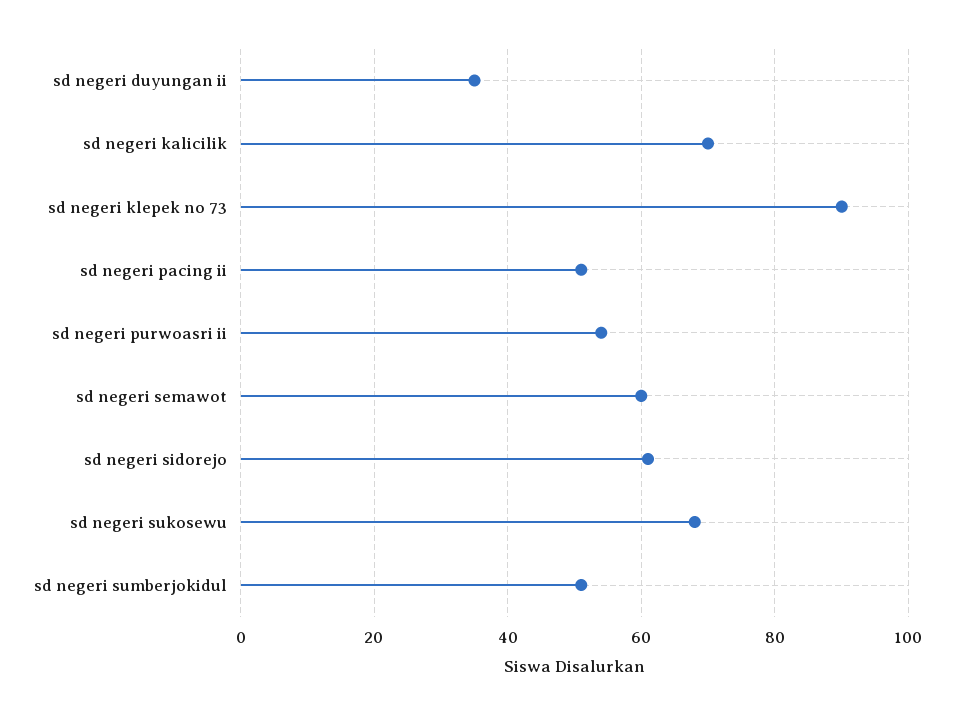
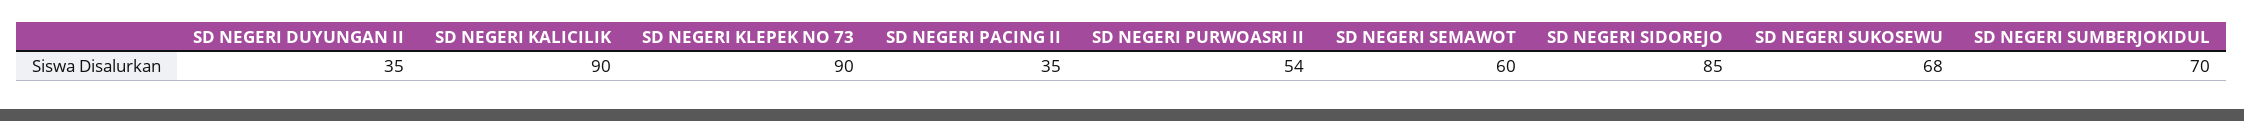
sd negeri kalicilik: 70 -> 90
sd negeri pacing ii: 50 -> 35
sd negeri sidorejo: 60 -> 85
sd negeri sumberjokidul: 50 -> 70

